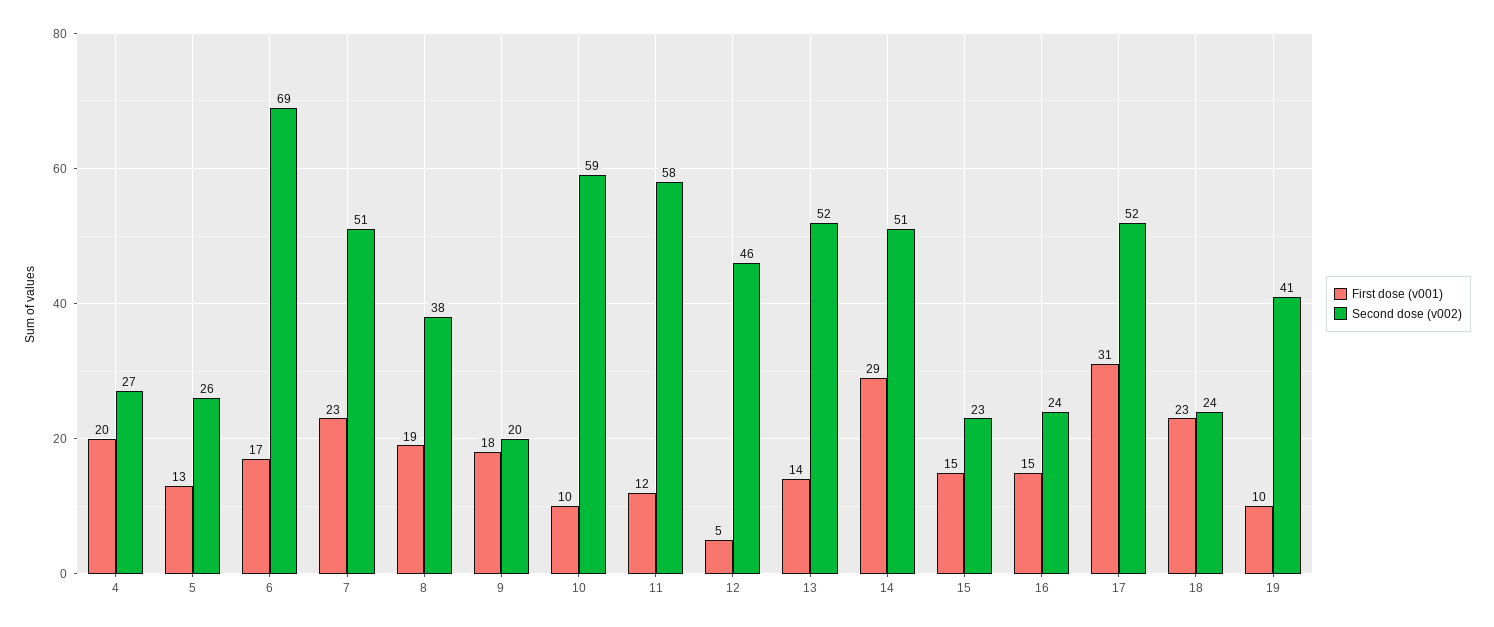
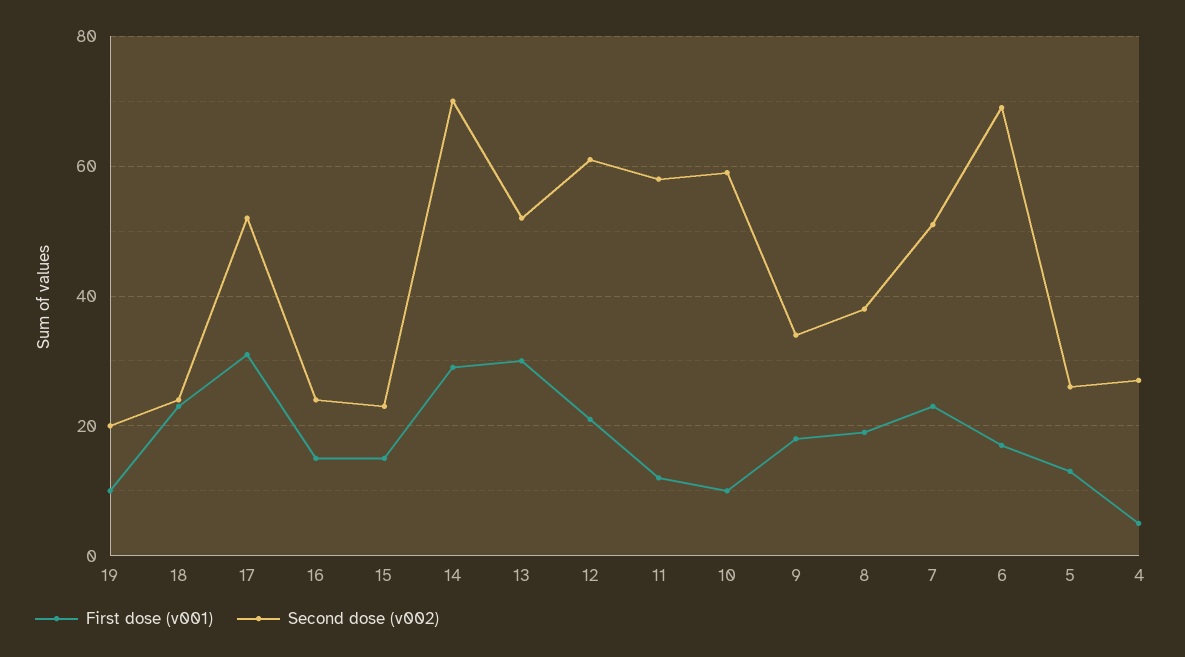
First dose (v001), 4: 20 -> 5
Second dose (v002), 9: 20 -> 35
First dose (v001), 12: 5 -> 20
Second dose (v002), 12: 46 -> 60
First dose (v001), 13: 14 -> 30
Second dose (v002), 14: 51 -> 70
Second dose (v002), 19: 41 -> 20

